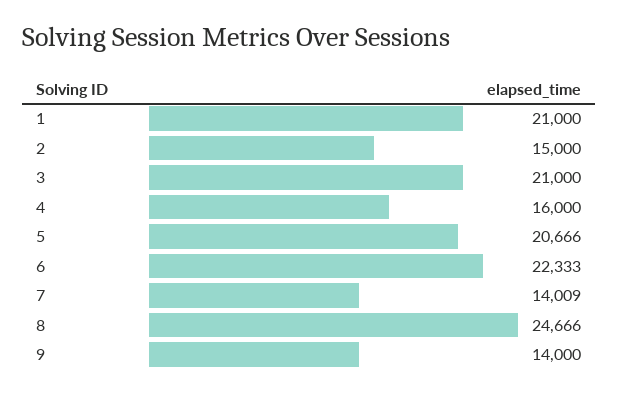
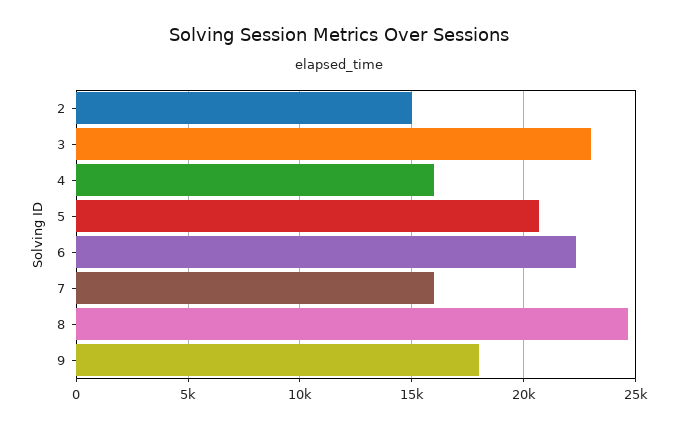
1: 21000 -> none
3: 21000 -> 23000
7: 14009 -> 16000
9: 14000 -> 18000

